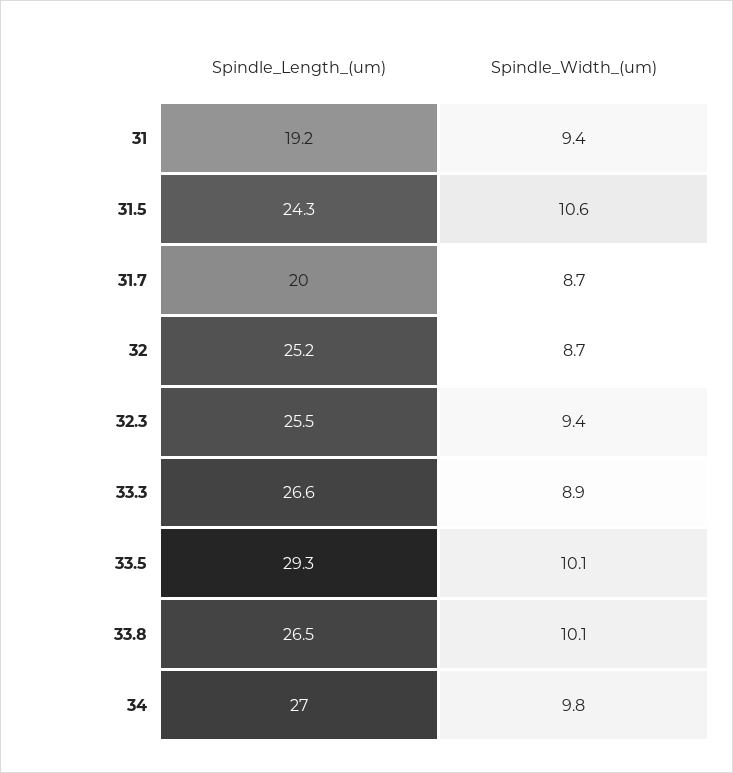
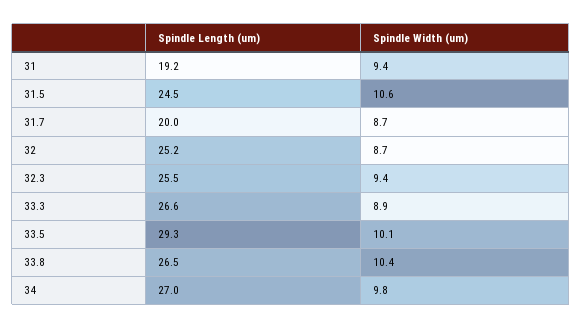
Spindle_Length_(um), 31.5: 24.3 -> 24.5
Spindle_Width_(um), 33.8: 10.1 -> 10.4

